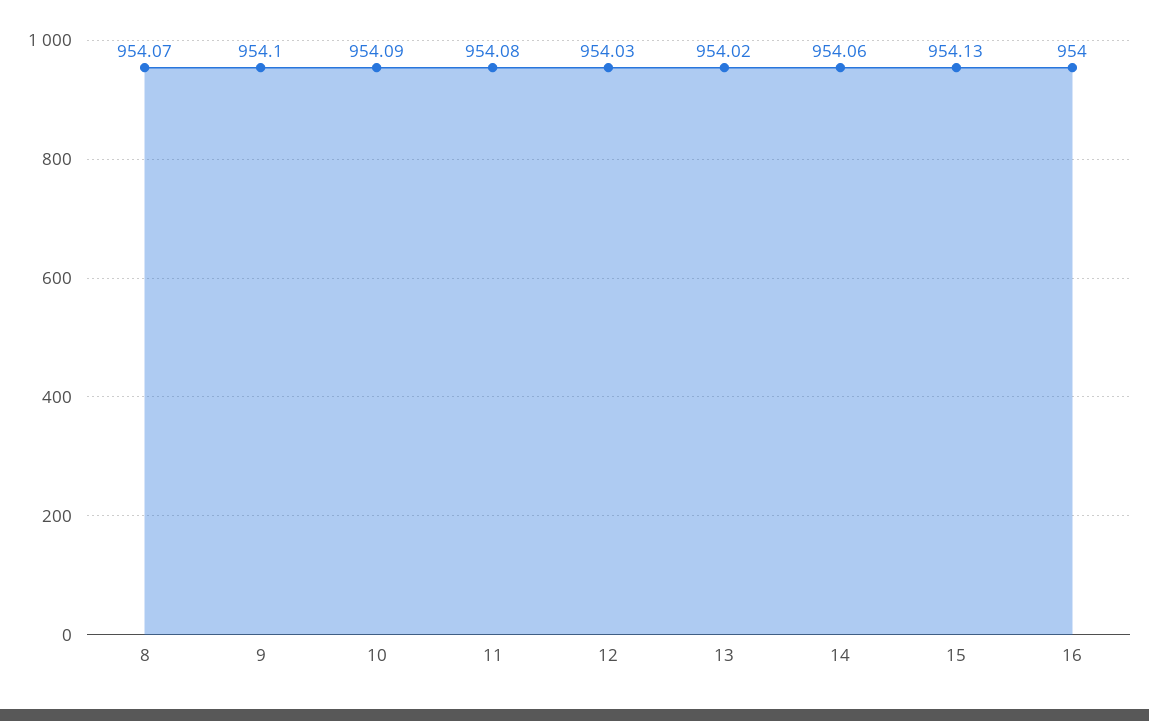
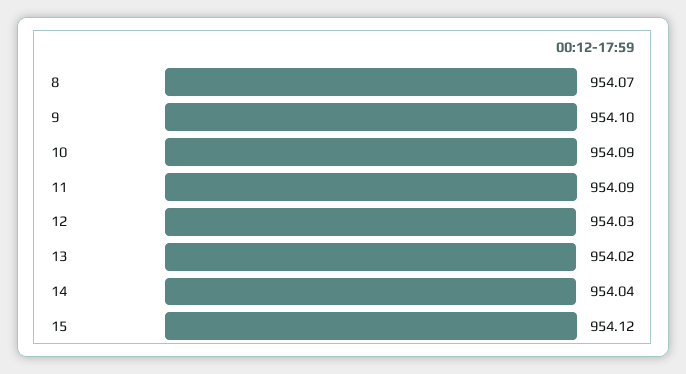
11: 954.08 -> 954.09
14: 954.06 -> 954.04
15: 954.13 -> 954.12
16: 954 -> none

